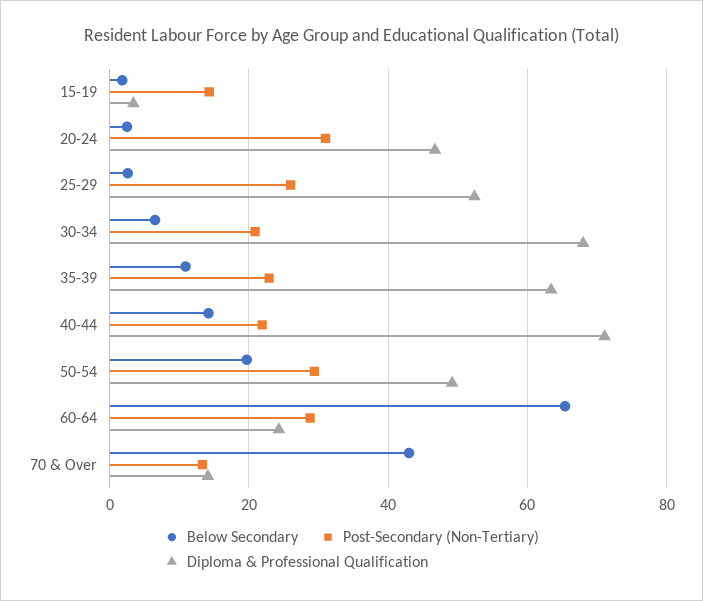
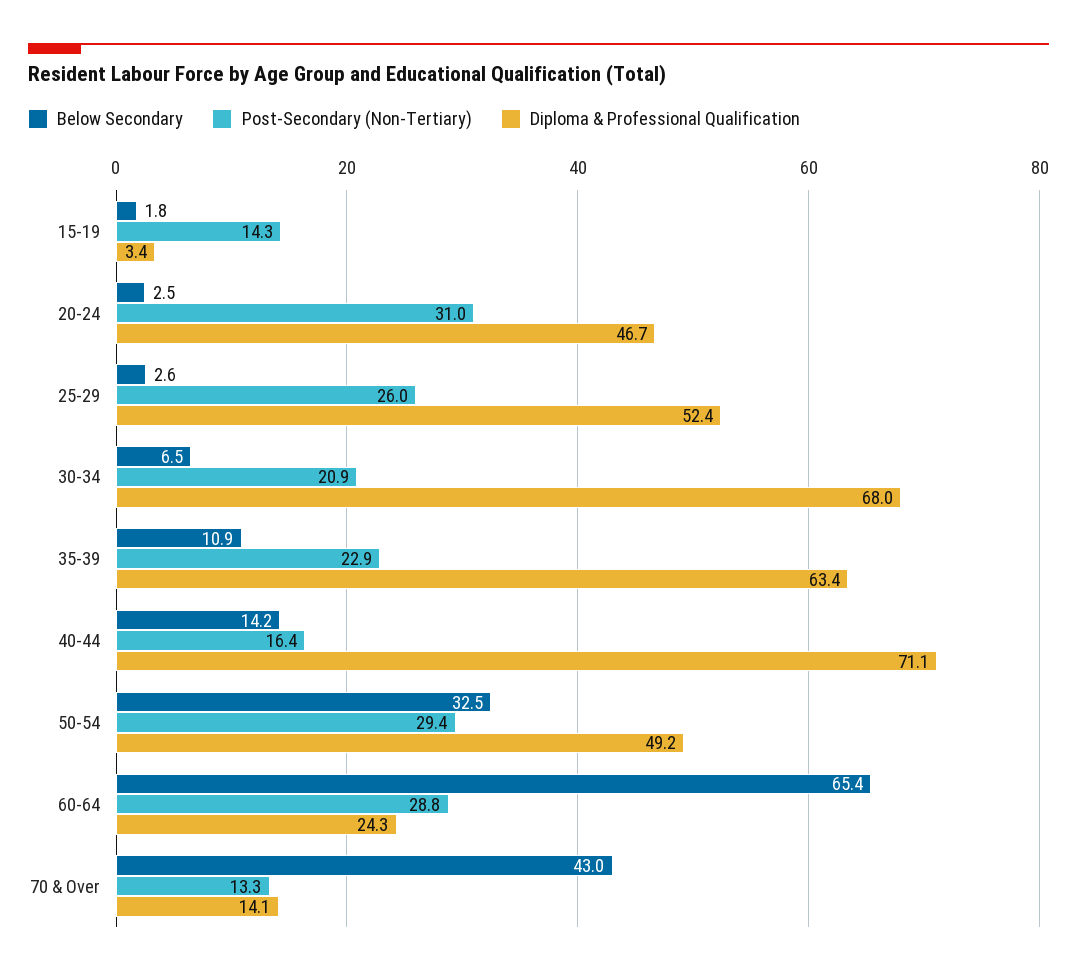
Post-Secondary (Non-Tertiary), 40-44: 22 -> 16.4
Below Secondary, 50-54: 20 -> 32.5

